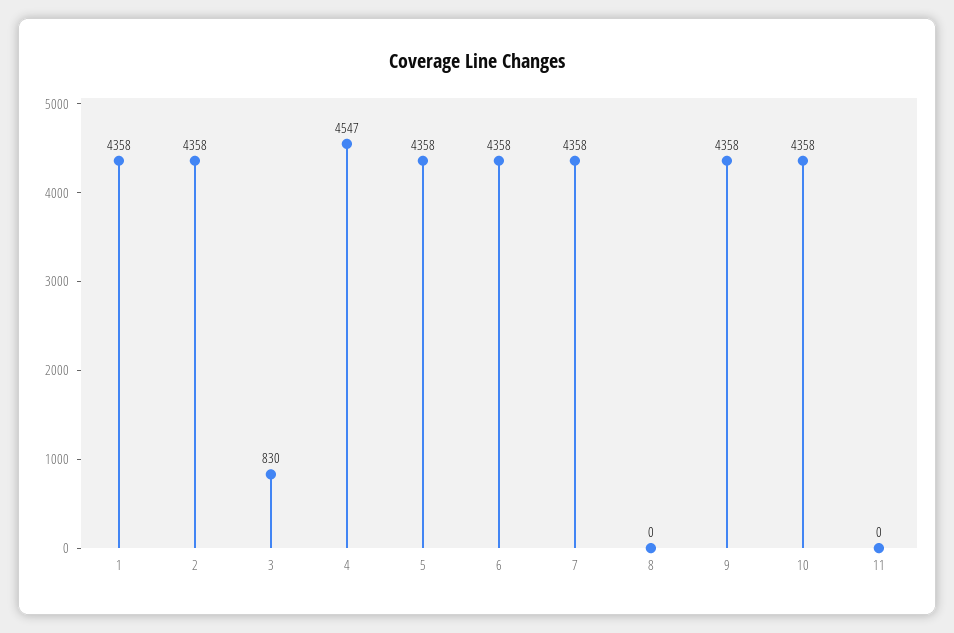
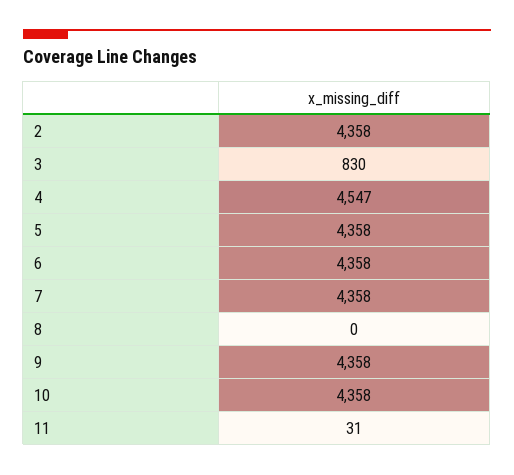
1: 4358 -> none
11: 0 -> 31

